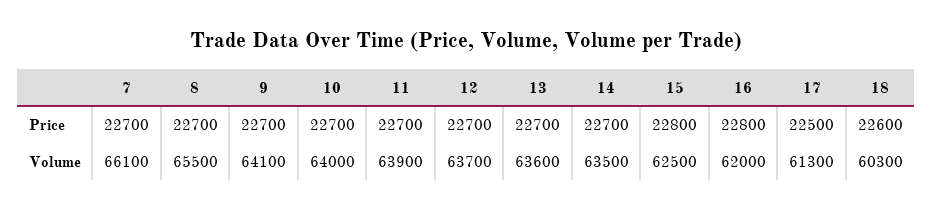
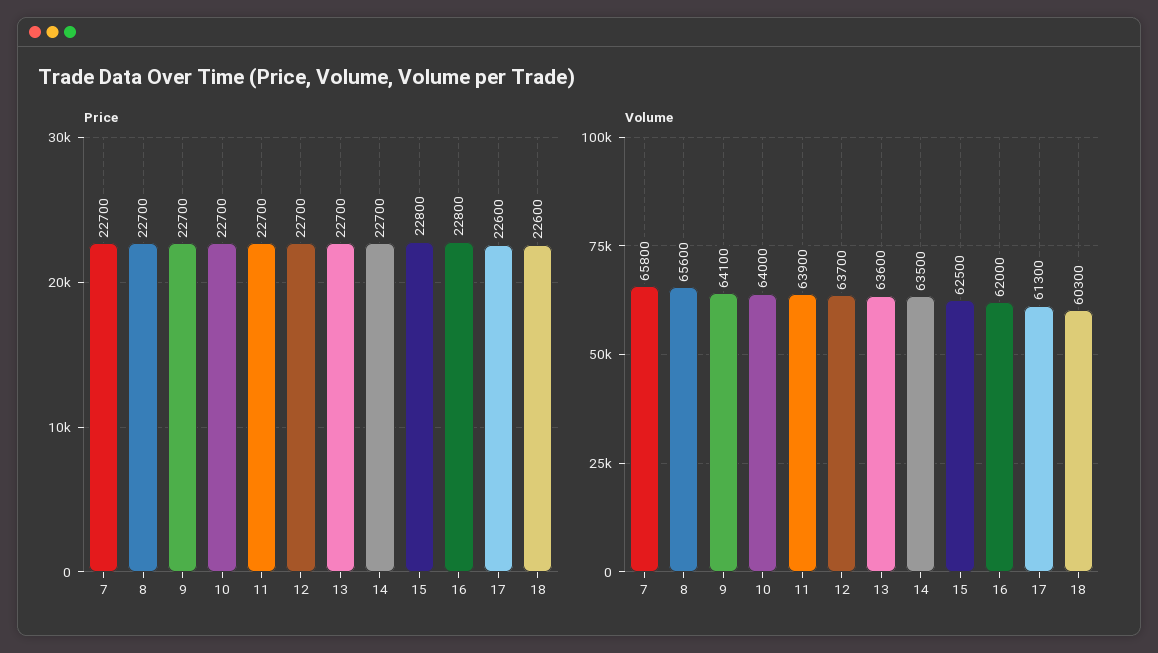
Price, 17: 22500 -> 22600
Volume, 7: 66100 -> 65800
Volume, 8: 65500 -> 65600

